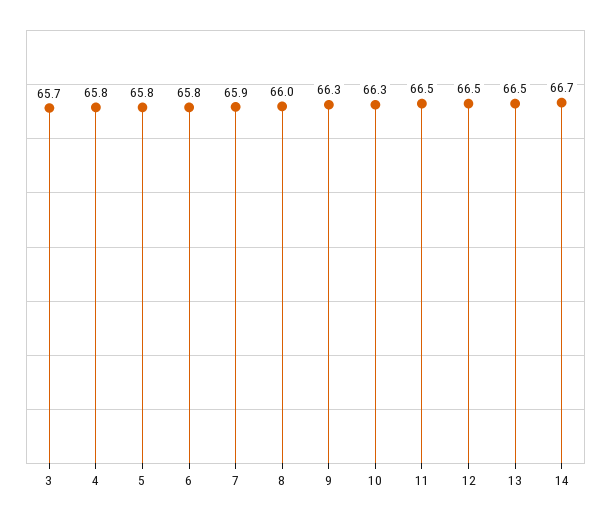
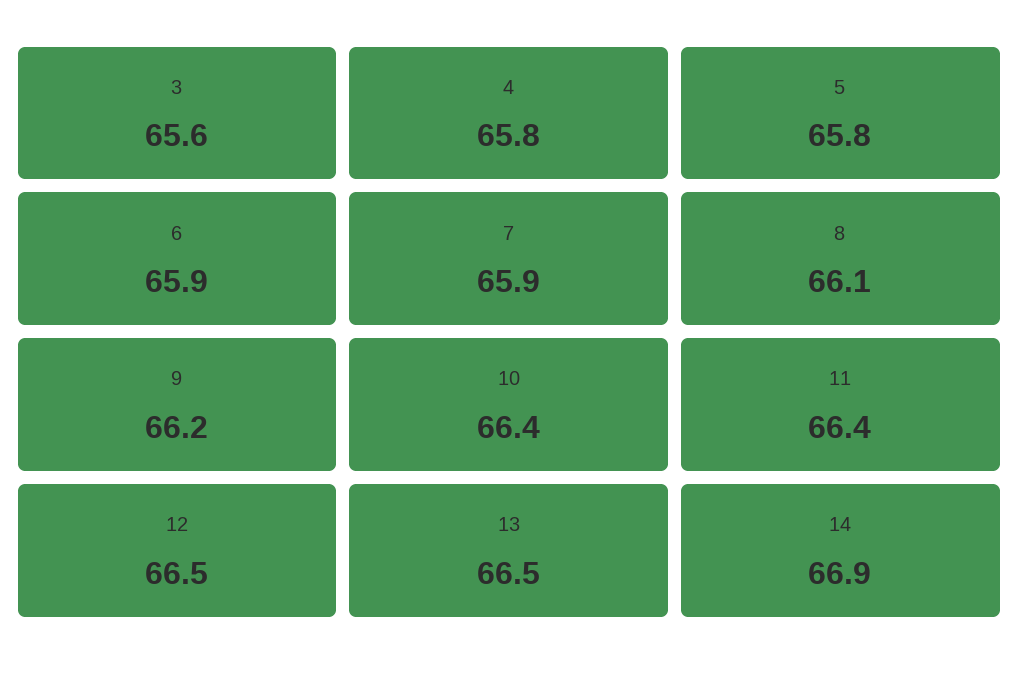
3: 65.7 -> 65.6
6: 65.8 -> 65.9
8: 66 -> 66.1
9: 66.3 -> 66.2
10: 66.3 -> 66.4
11: 66.5 -> 66.4
14: 66.7 -> 66.9

